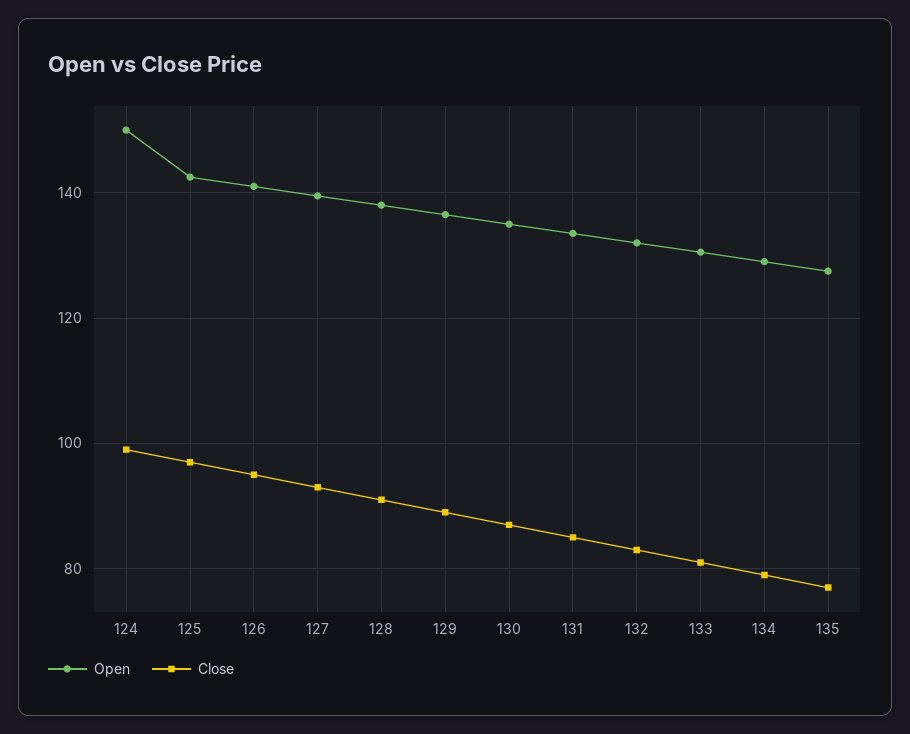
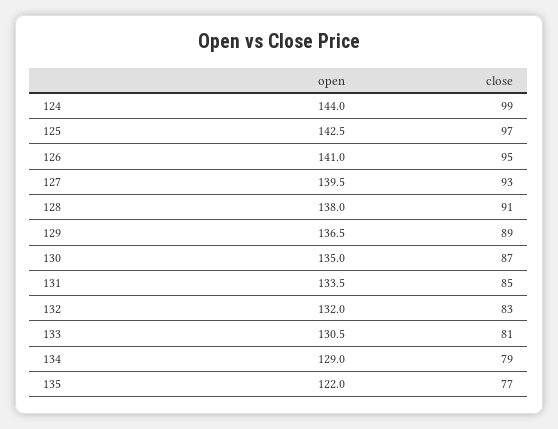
Open, 124: 150 -> 144
Open, 135: 128 -> 122

